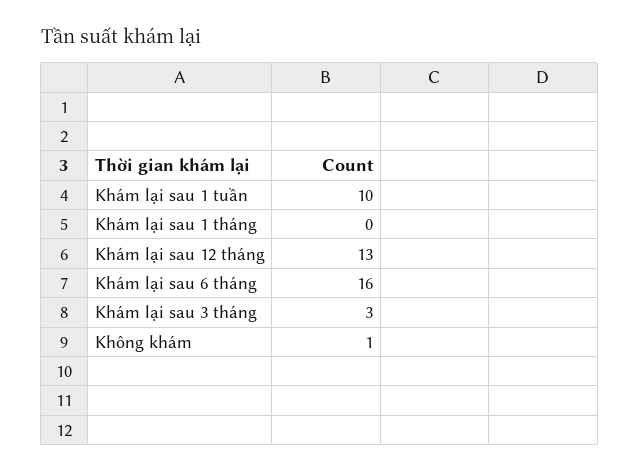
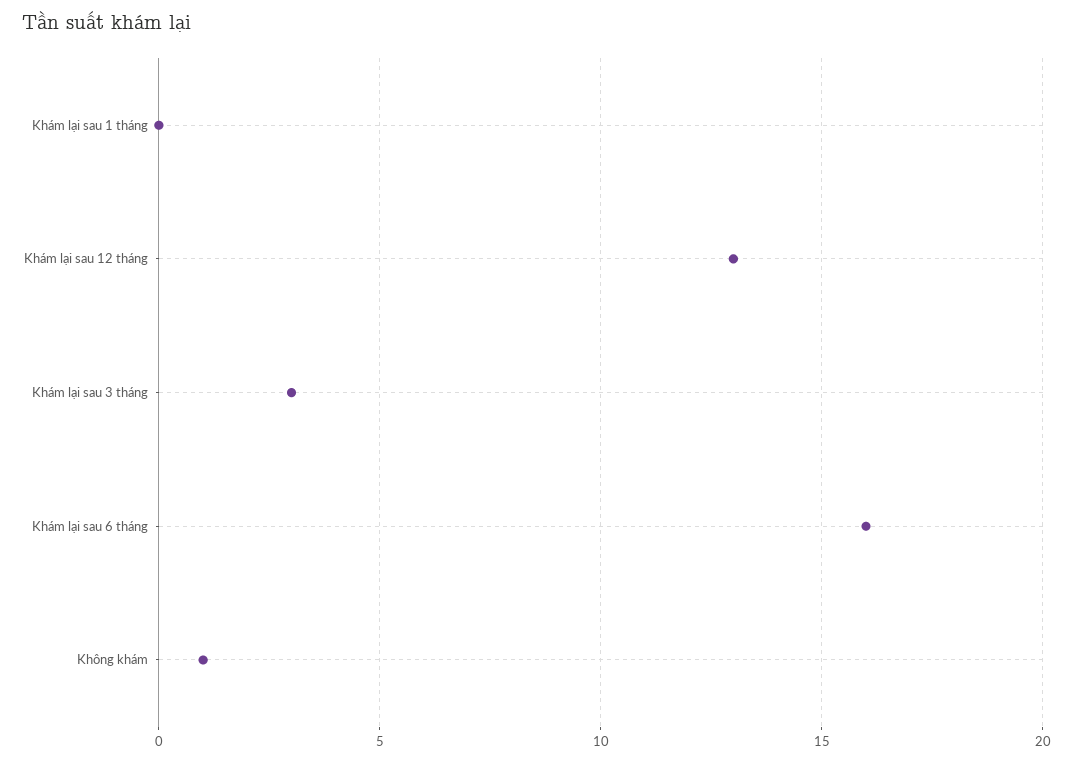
Khám lại sau 1 tuần: 10 -> none

